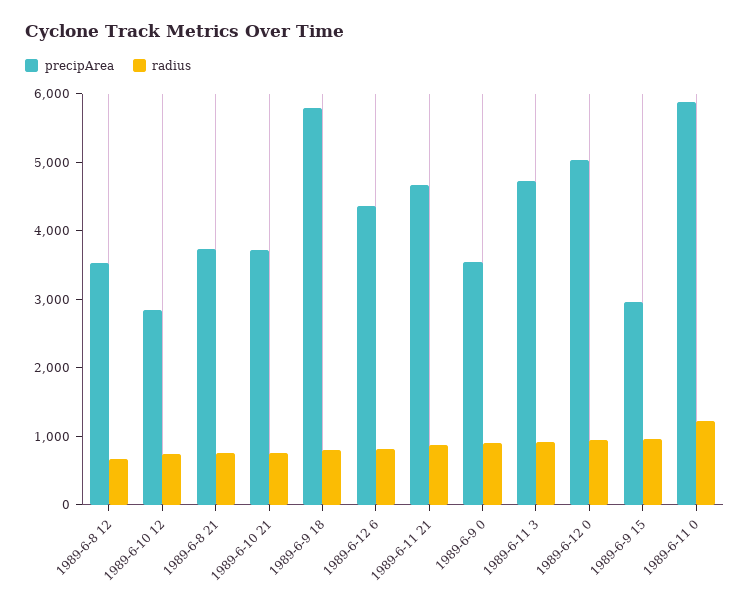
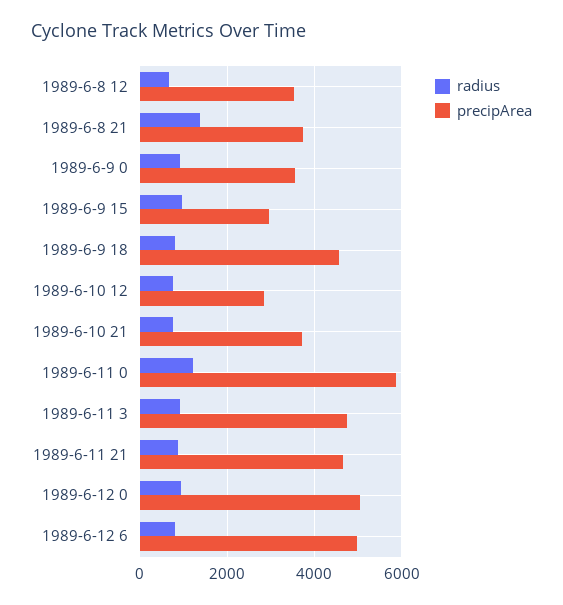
radius, 1989-6-8 21: 800 -> 1400
precipArea, 1989-6-9 18: 5800 -> 4600
precipArea, 1989-6-12 6: 4400 -> 5000

